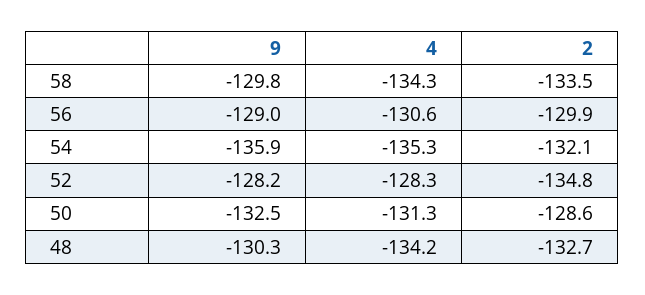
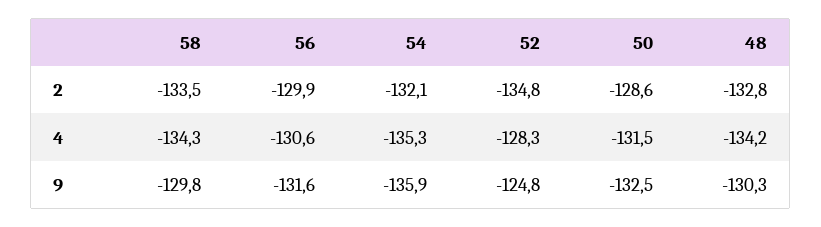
9, 56: -129 -> -131.6
9, 52: -128.2 -> -124.8
4, 50: -131.3 -> -131.5
2, 48: -132.7 -> -132.8

